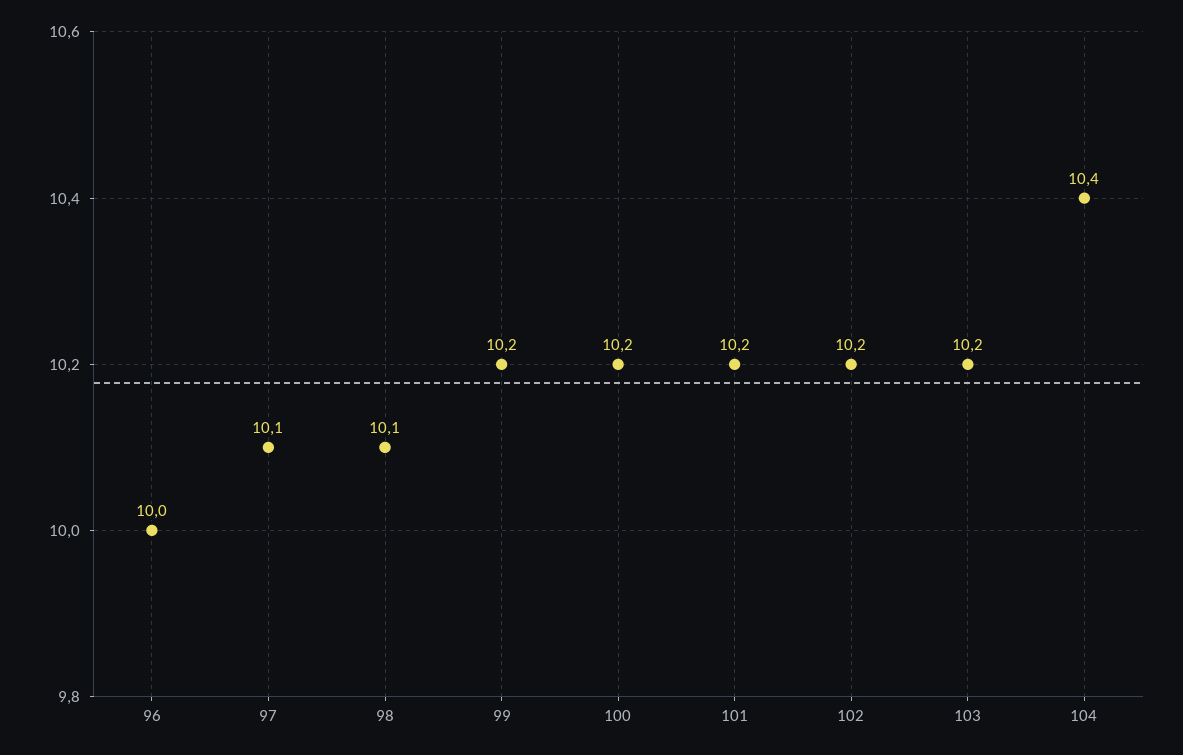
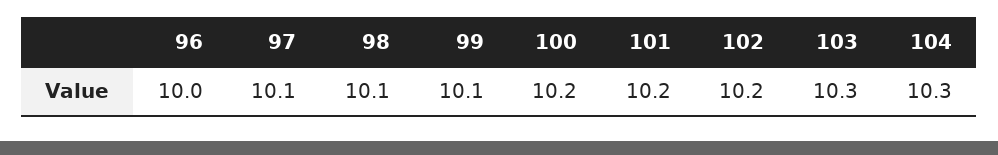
99: 10.2 -> 10.1
103: 10.2 -> 10.3
104: 10.4 -> 10.3

